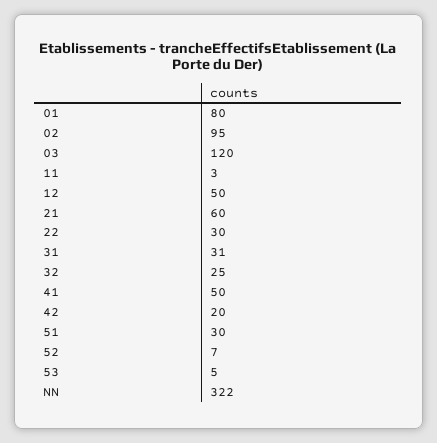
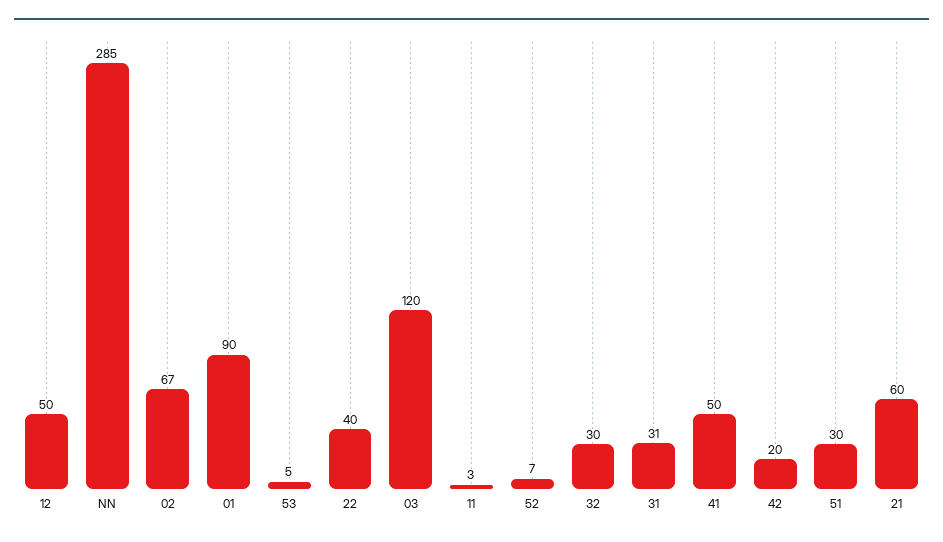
01: 80 -> 90
02: 95 -> 67
22: 30 -> 40
32: 25 -> 30
NN: 322 -> 285

